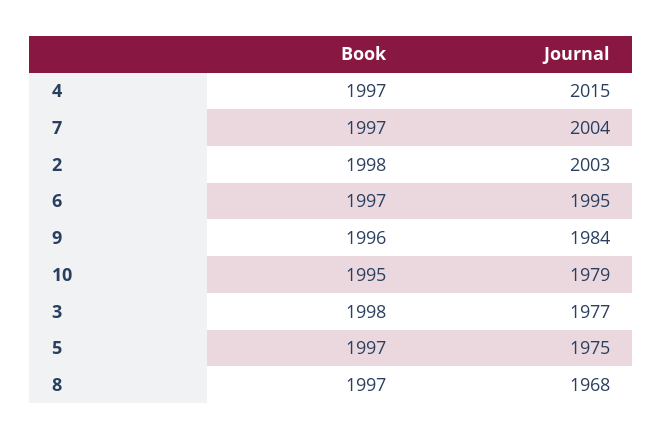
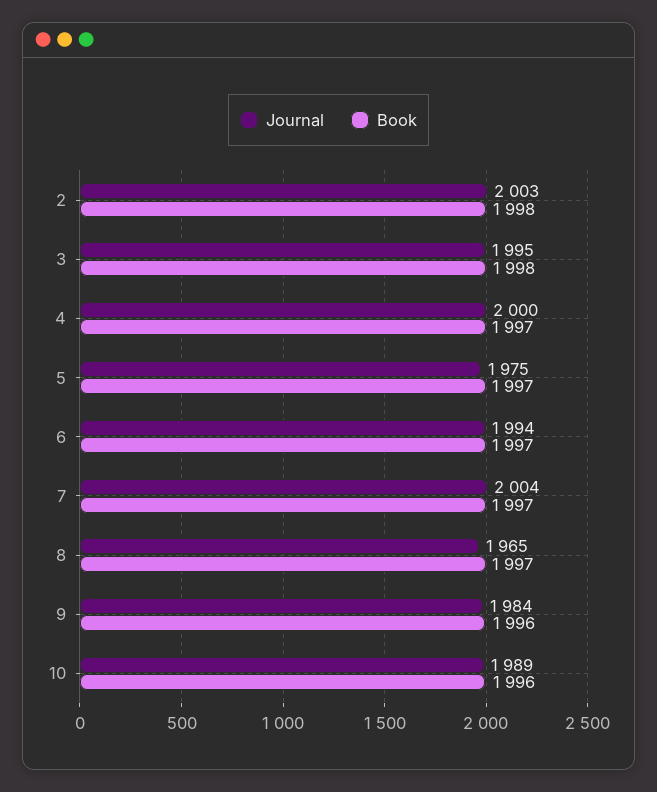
Journal, 4: 2015 -> 2000
Journal, 6: 1995 -> 1994
Book, 10: 1995 -> 1996
Journal, 10: 1979 -> 1989
Journal, 3: 1977 -> 1995
Journal, 8: 1968 -> 1965

